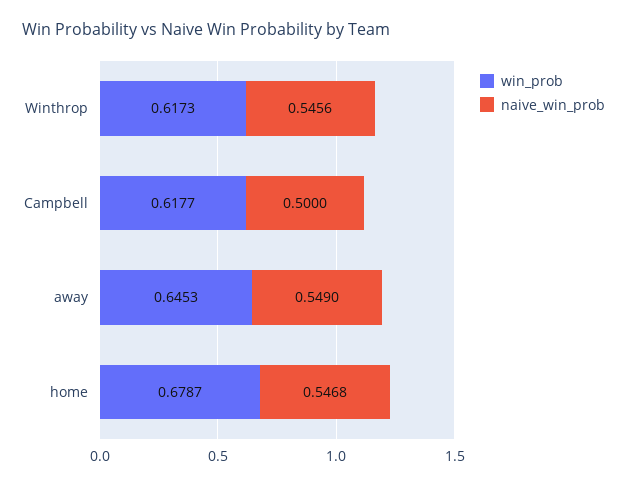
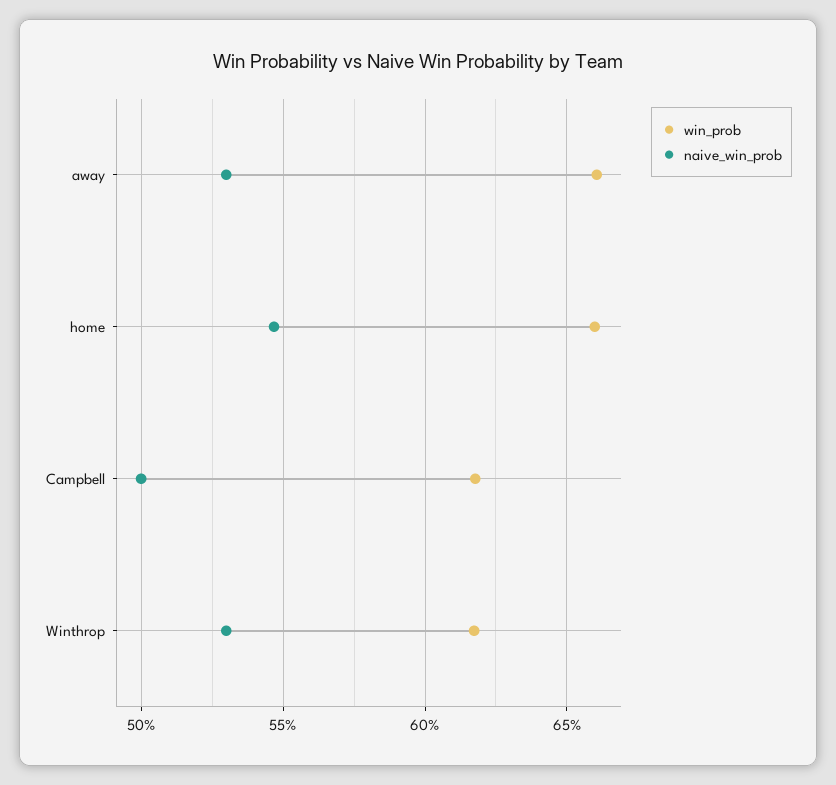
naive_win_prob, Winthrop: 0.5456 -> 0.53
win_prob, away: 0.6453 -> 0.66
naive_win_prob, away: 0.549 -> 0.53
win_prob, home: 0.6787 -> 0.66

